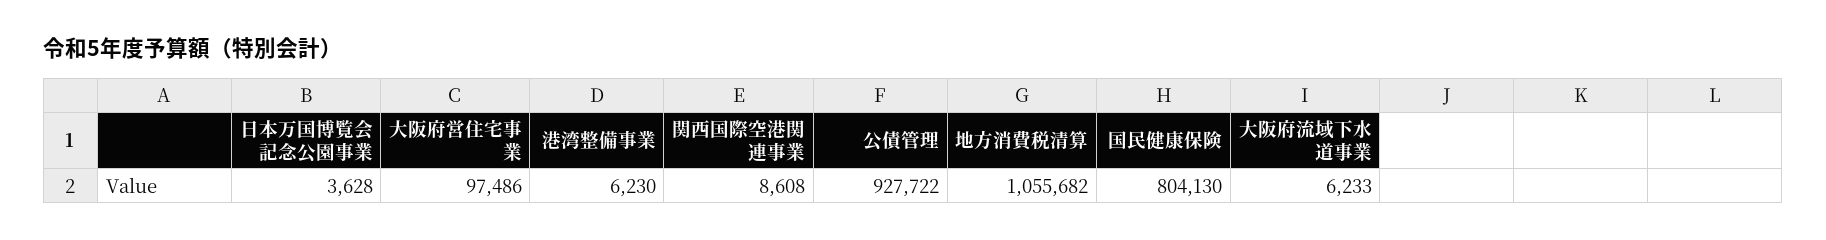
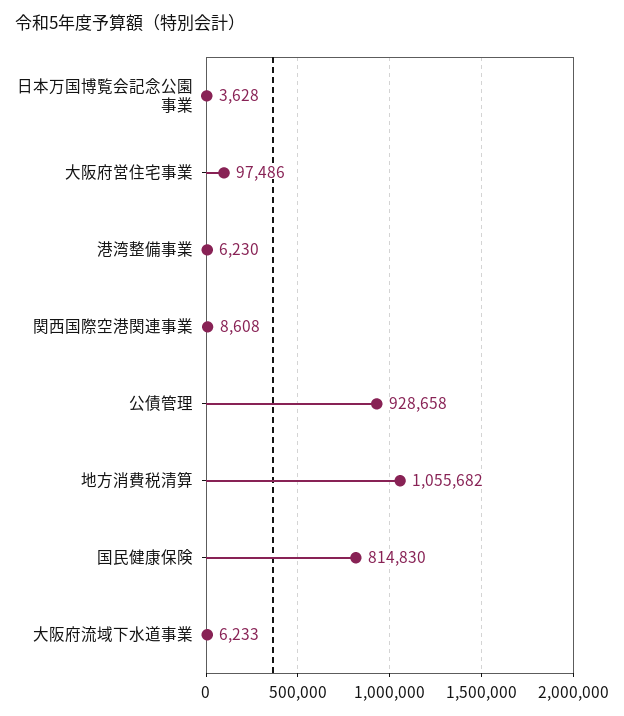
公債管理: 927722 -> 928658
国民健康保険: 804130 -> 814830

